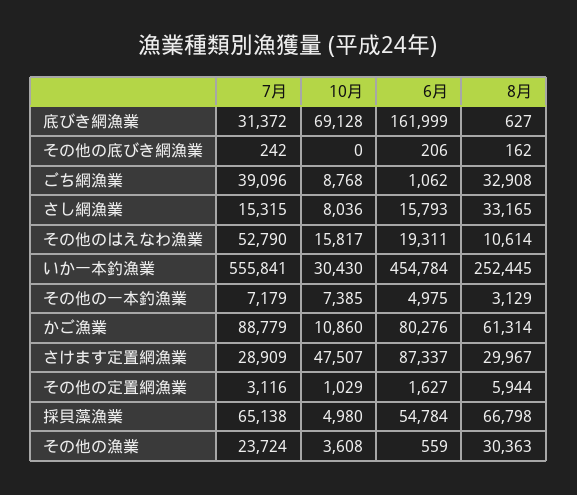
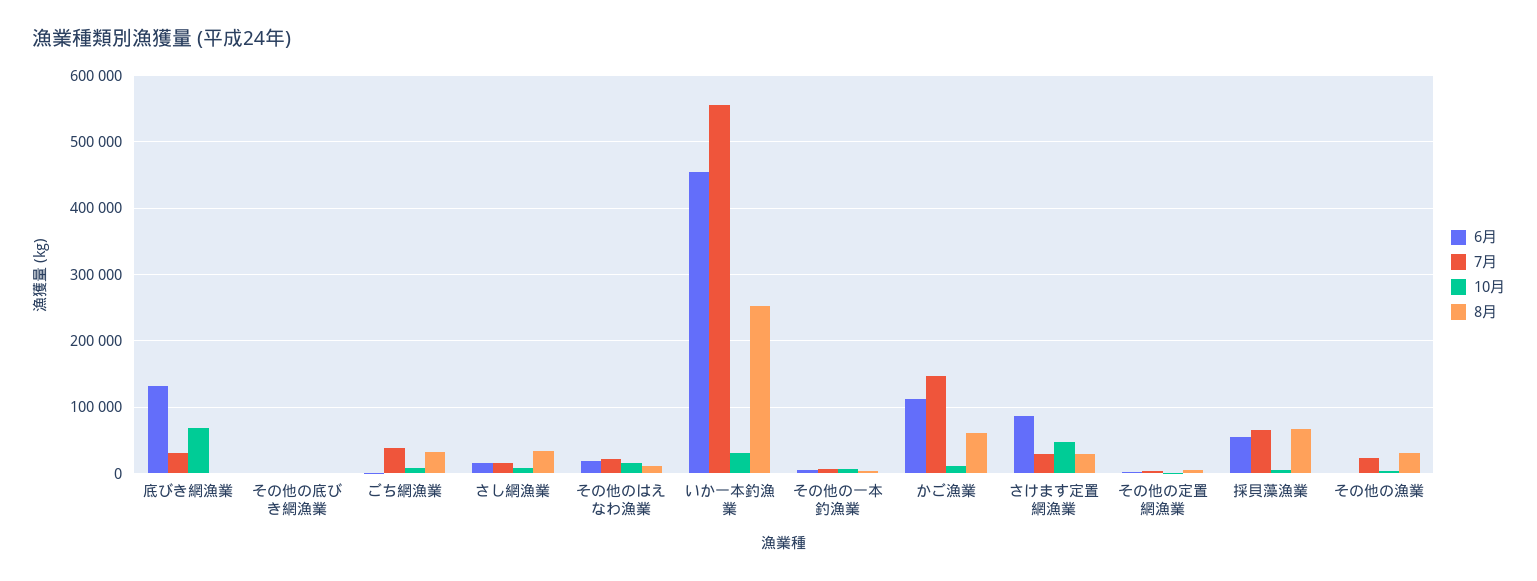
6月, 底びき網漁業: 161999 -> 130000
7月, その他のはえなわ漁業: 52790 -> 20000
7月, かご漁業: 88779 -> 150000
6月, かご漁業: 80276 -> 110000

